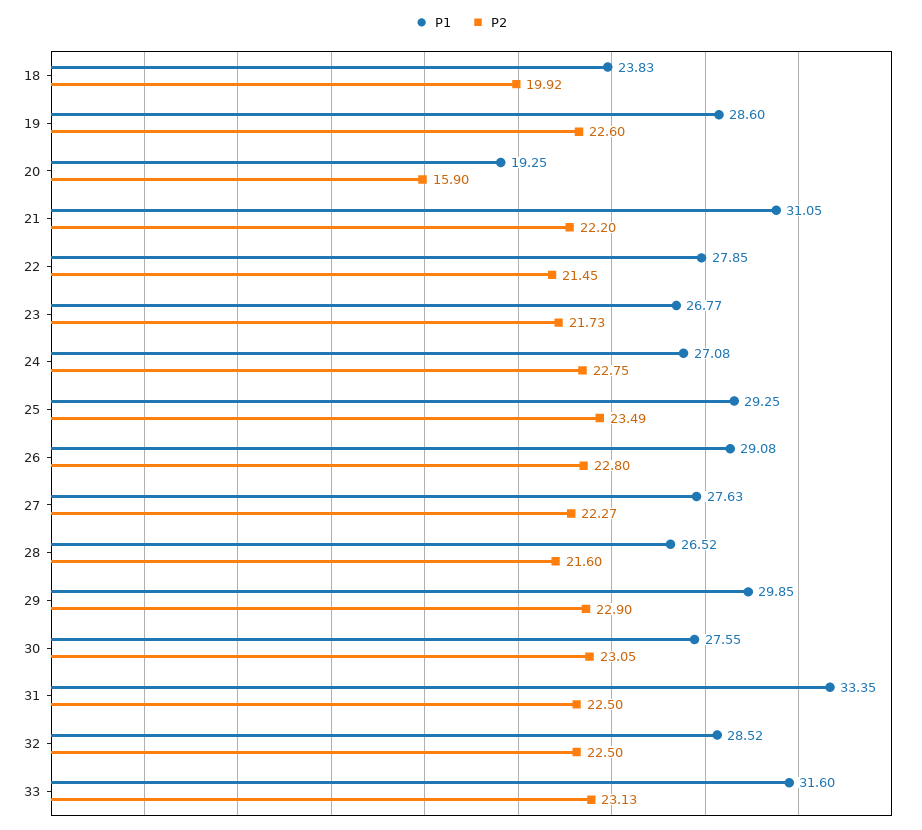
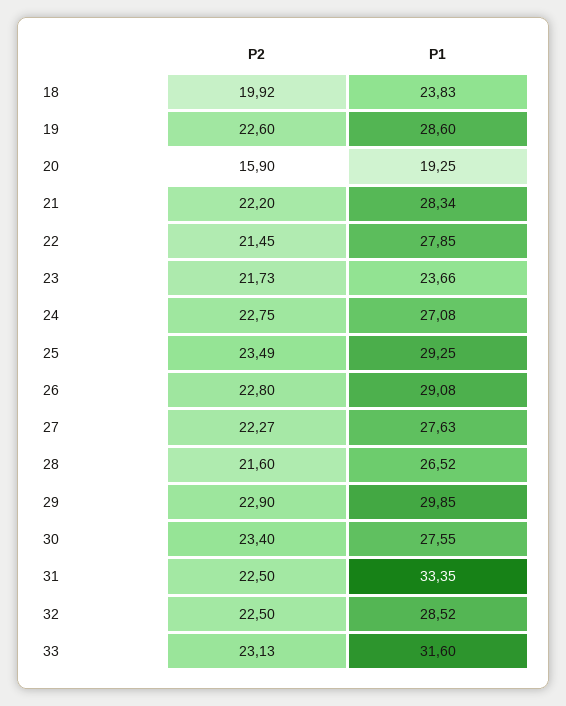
P1, 21: 31.05 -> 28.34
P1, 23: 26.77 -> 23.66
P2, 30: 23.05 -> 23.4

